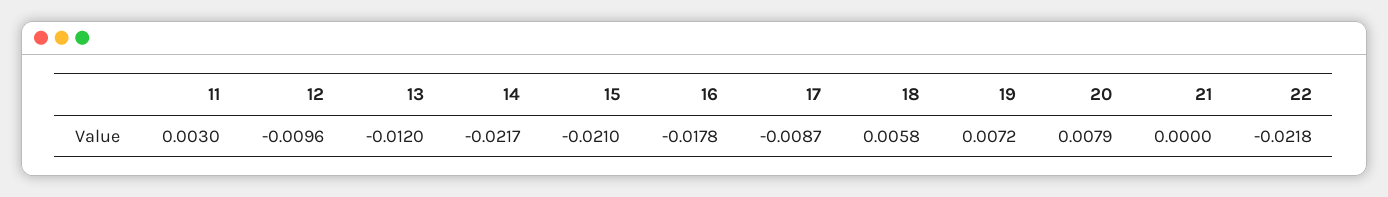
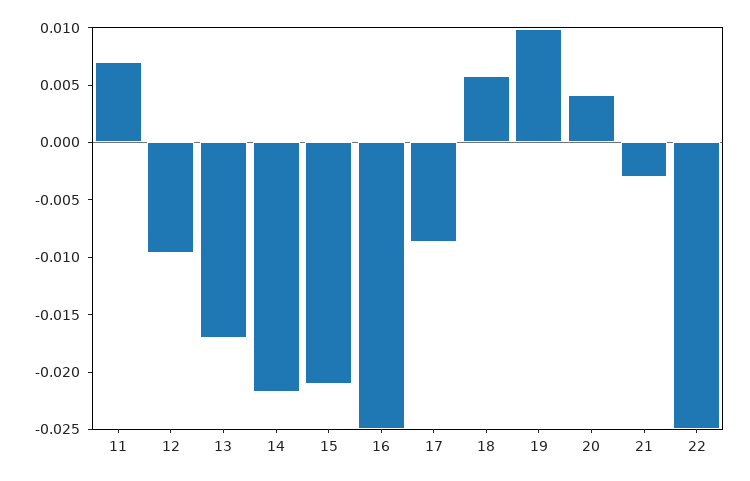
11: 0.003 -> 0.007
13: -0.012 -> -0.017
16: -0.0178 -> -0.025
19: 0.0072 -> 0.01
20: 0.0079 -> 0.004
21: 0 -> -0.003
22: -0.0218 -> -0.025

